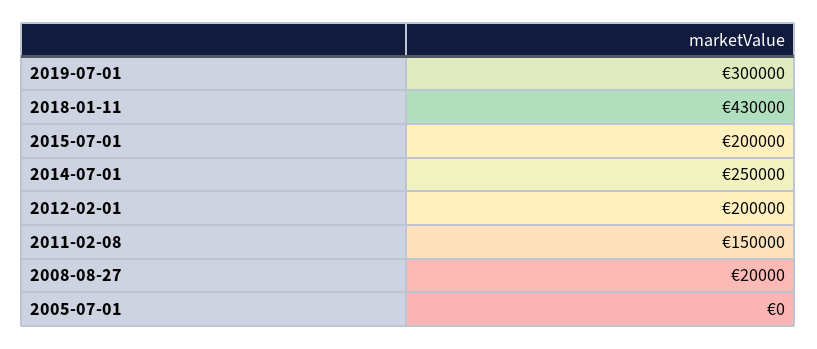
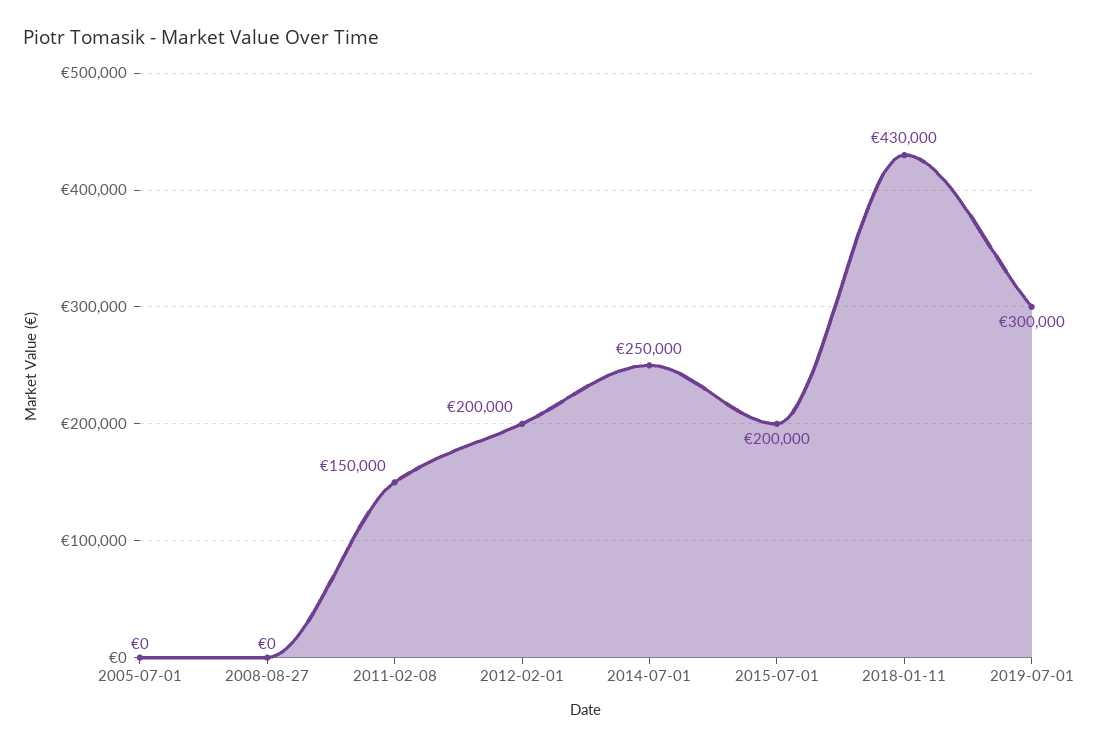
2008-08-27: 20000 -> 0

